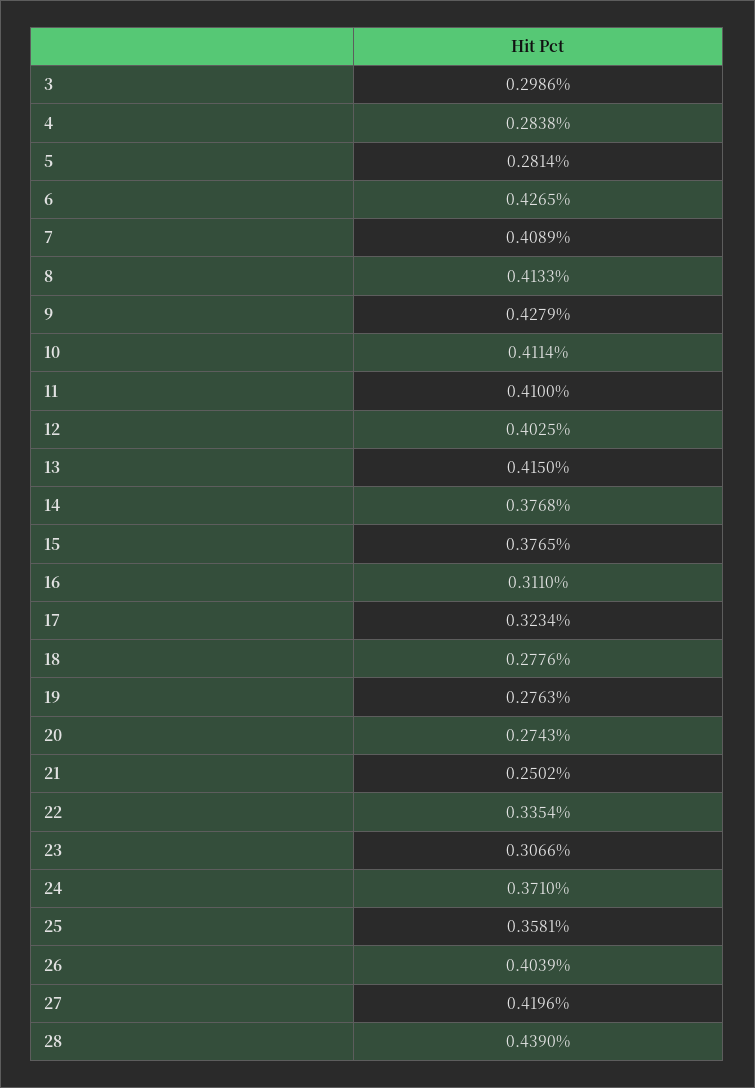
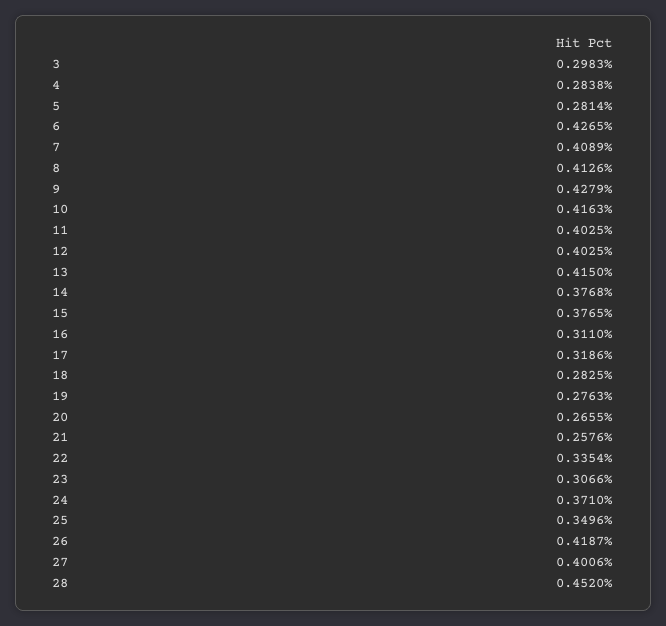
3: 0.2986 -> 0.2983
8: 0.4133 -> 0.4126
10: 0.4114 -> 0.4163
11: 0.41 -> 0.4025
17: 0.3234 -> 0.3186
18: 0.2776 -> 0.2825
20: 0.2743 -> 0.2655
21: 0.2502 -> 0.2576
25: 0.3581 -> 0.3496
26: 0.4039 -> 0.4187
27: 0.4196 -> 0.4006
28: 0.439 -> 0.452

